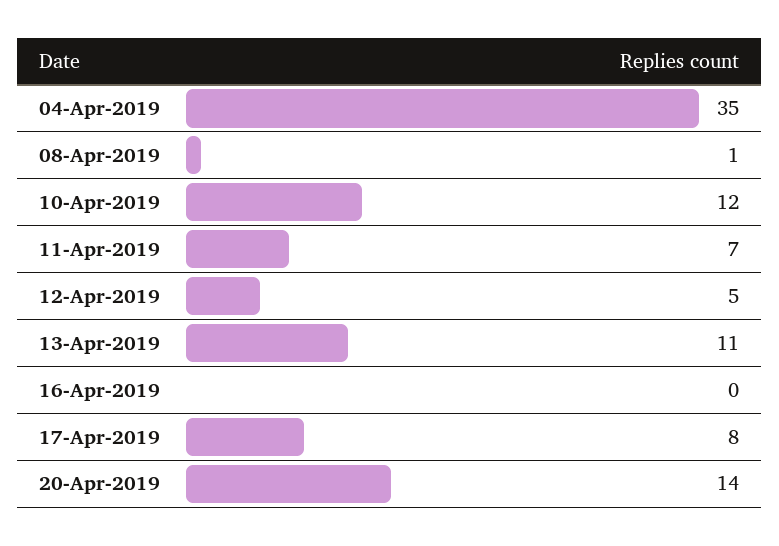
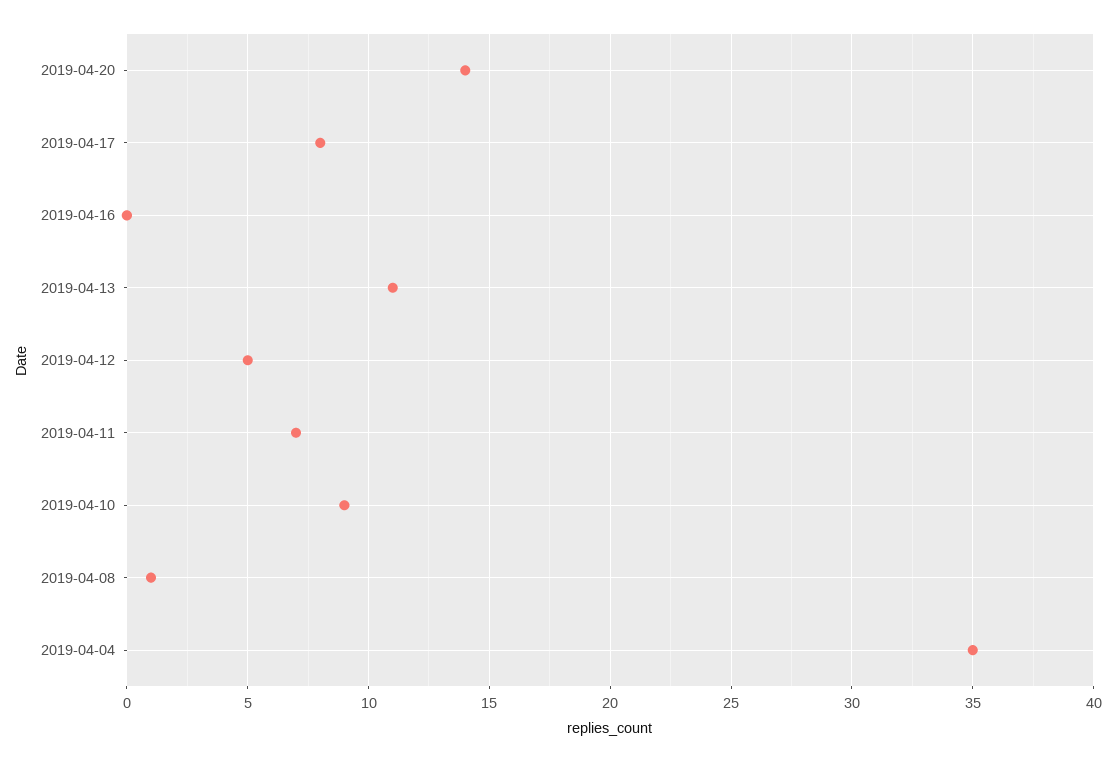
10-Apr-2019: 12 -> 9

